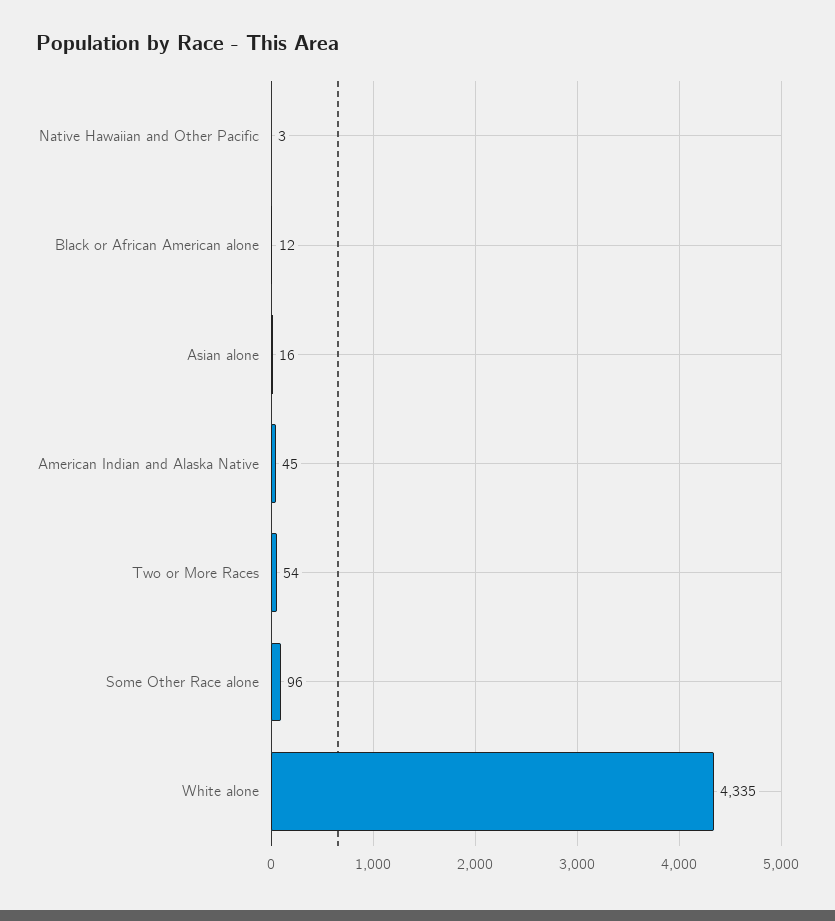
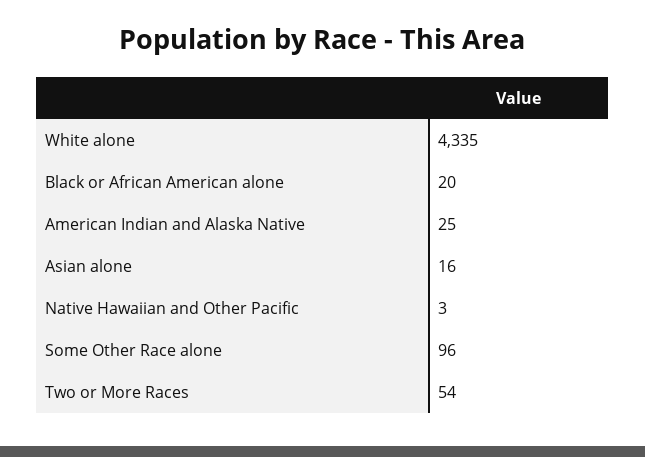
Black or African American alone: 12 -> 20
American Indian and Alaska Native: 45 -> 25

